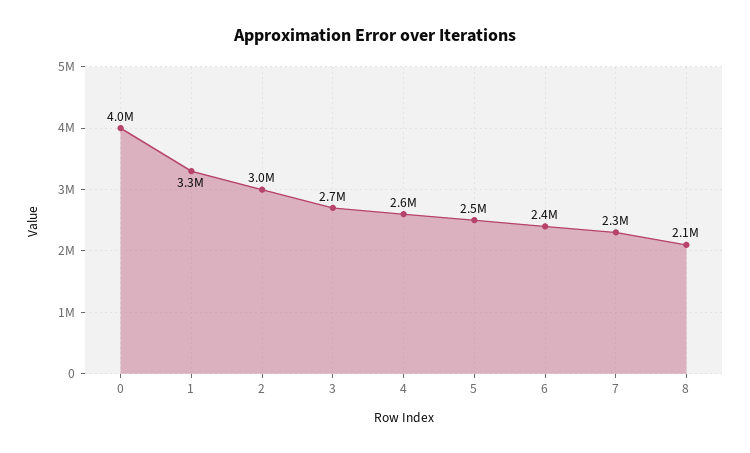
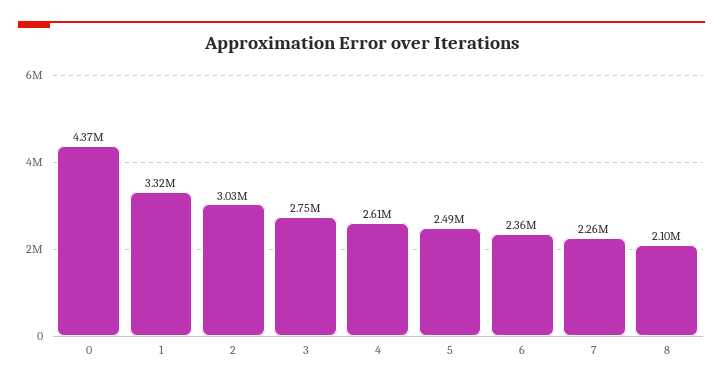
0: 4000000 -> 4370000

